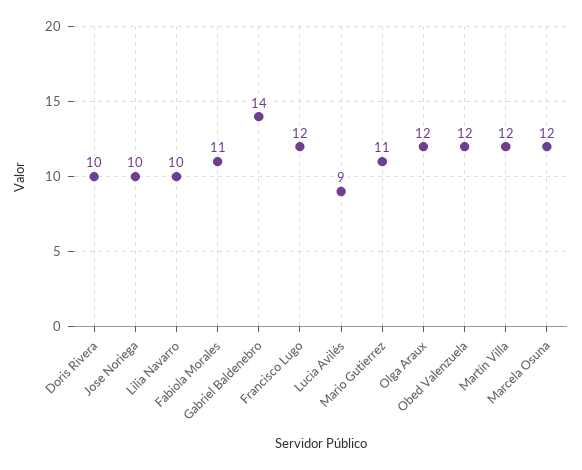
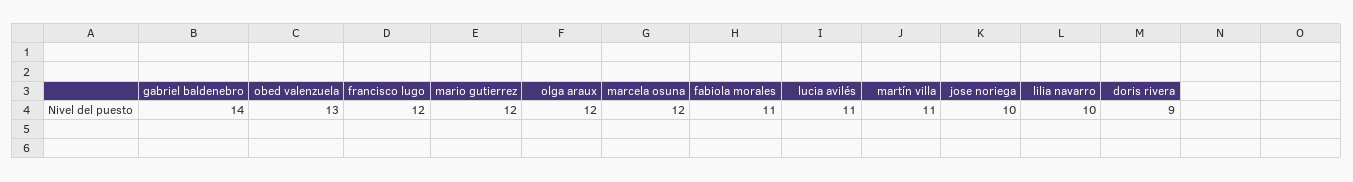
Doris Rivera: 10 -> 9
Lucia Avilés: 9 -> 11
Mario Gutierrez: 11 -> 12
Obed Valenzuela: 12 -> 13
Martín Villa: 12 -> 11

